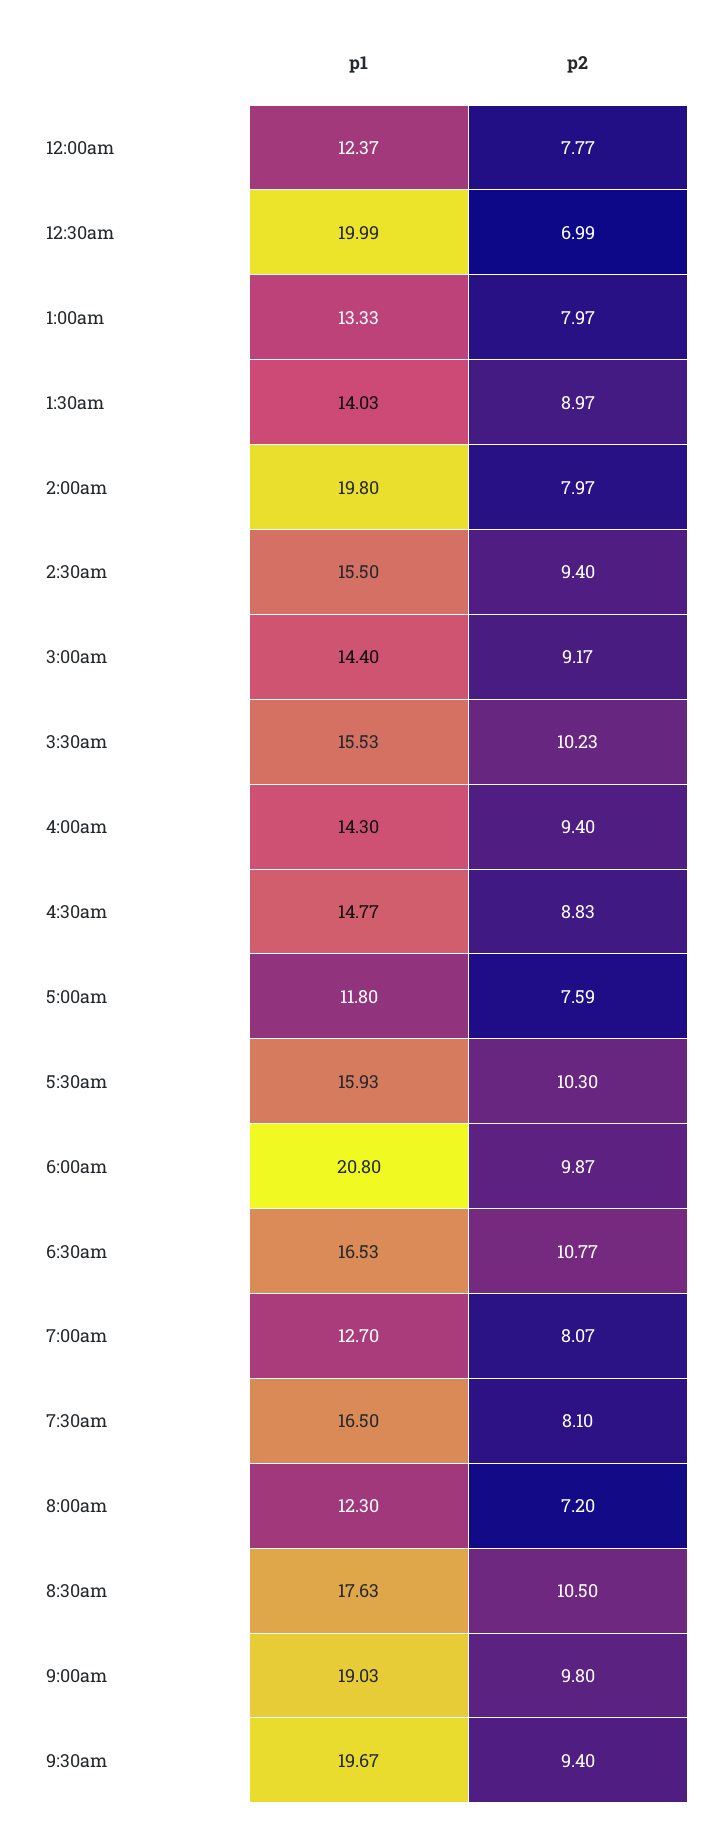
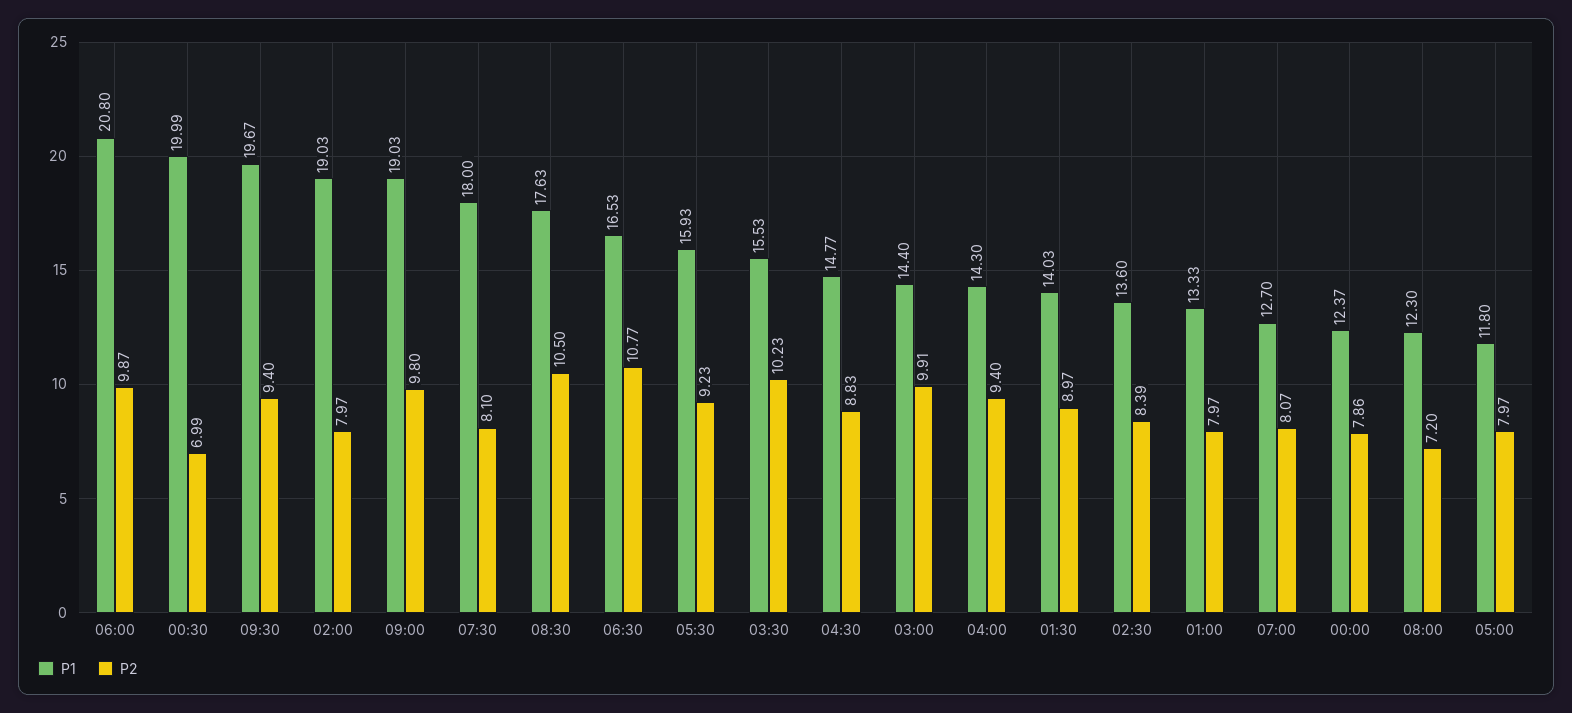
p2, 12:00am: 7.77 -> 7.86
p1, 2:00am: 19.8 -> 19.03
p1, 2:30am: 15.5 -> 13.6
p2, 2:30am: 9.4 -> 8.39
p2, 3:00am: 9.17 -> 9.91
p2, 5:00am: 7.59 -> 7.97
p2, 5:30am: 10.3 -> 9.23
p1, 7:30am: 16.5 -> 18

